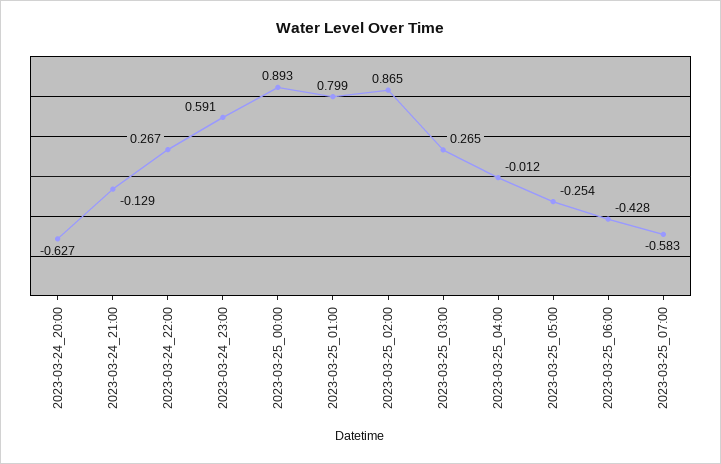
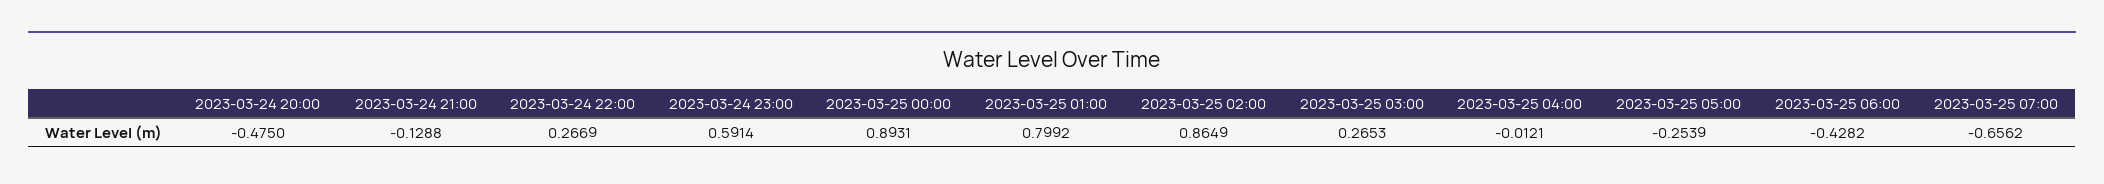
2023-03-24_20:00: -0.627 -> -0.475
2023-03-25_07:00: -0.583 -> -0.6562

